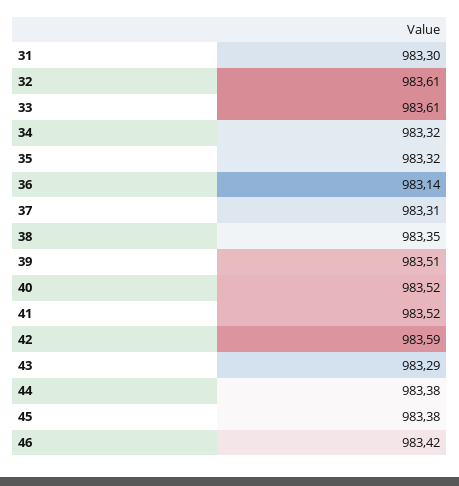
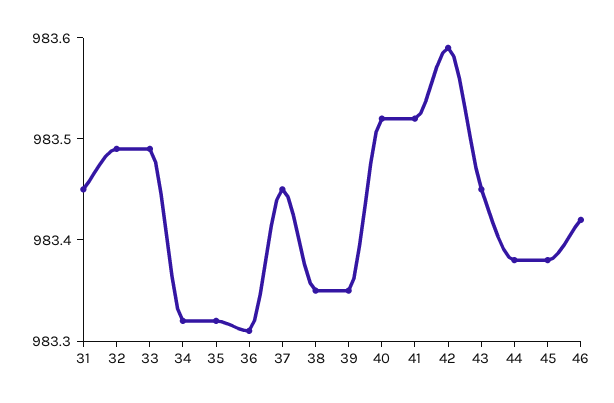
31: 983.3 -> 983.45
32: 983.61 -> 983.49
33: 983.61 -> 983.49
36: 983.14 -> 983.31
37: 983.31 -> 983.45
39: 983.51 -> 983.35
43: 983.29 -> 983.45

